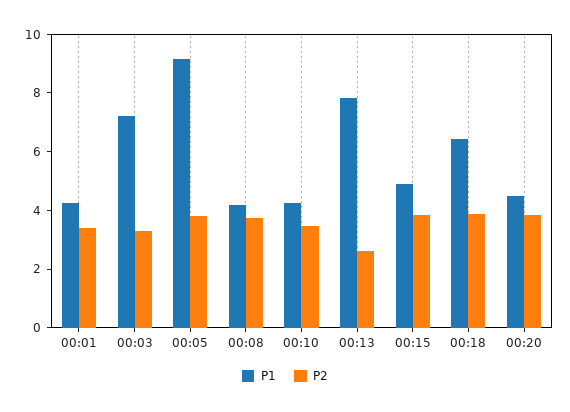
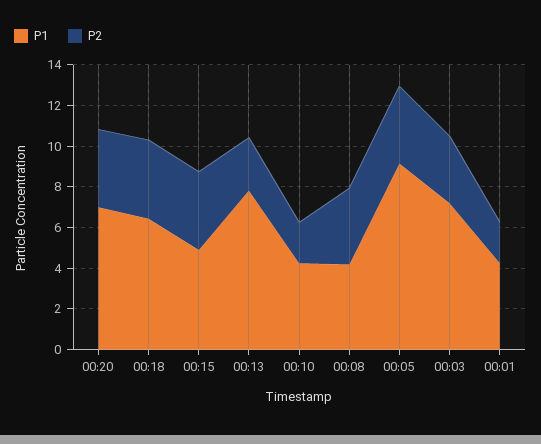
P2, 00:01: 3.5 -> 2
P2, 00:10: 3.5 -> 2
P1, 00:20: 4.5 -> 7

